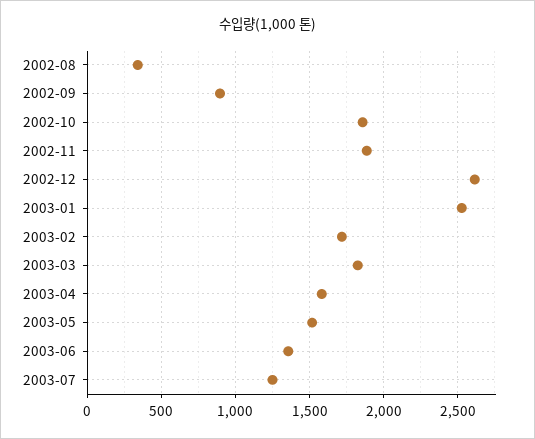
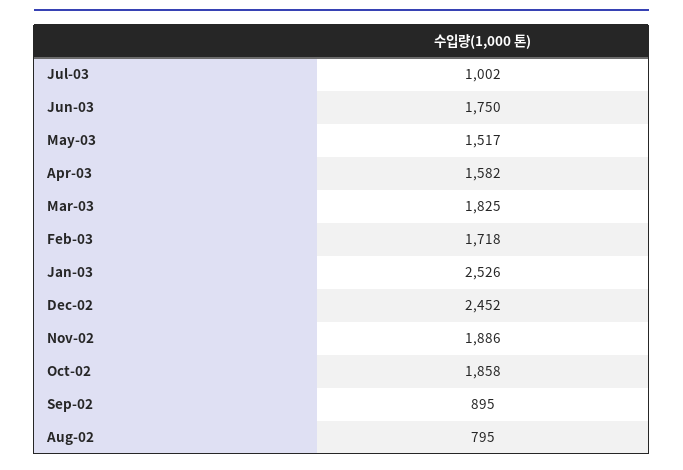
2002-08: 350 -> 795
2002-12: 2600 -> 2452
2003-06: 1350 -> 1750
2003-07: 1250 -> 1002

